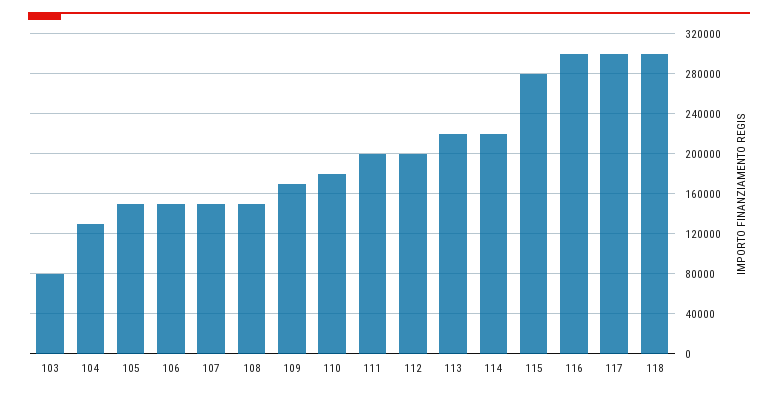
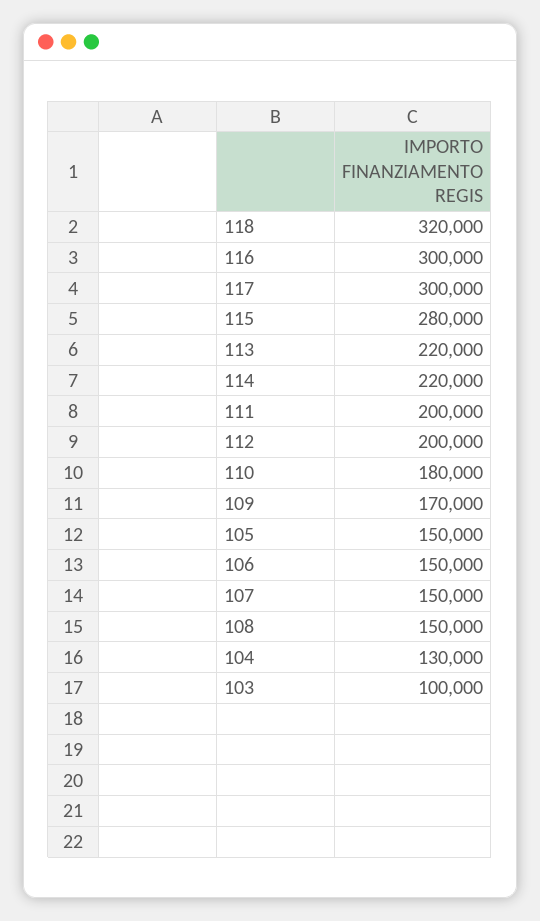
103: 80000 -> 100000
118: 300000 -> 320000

